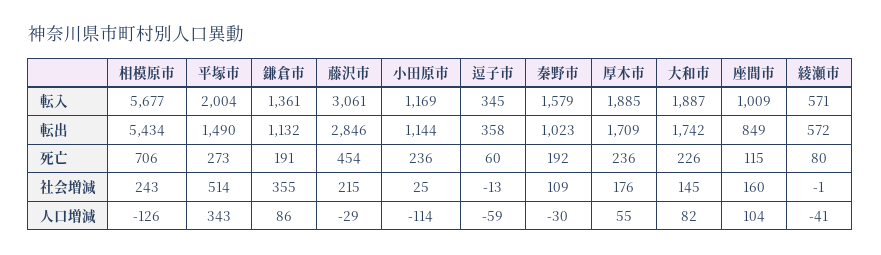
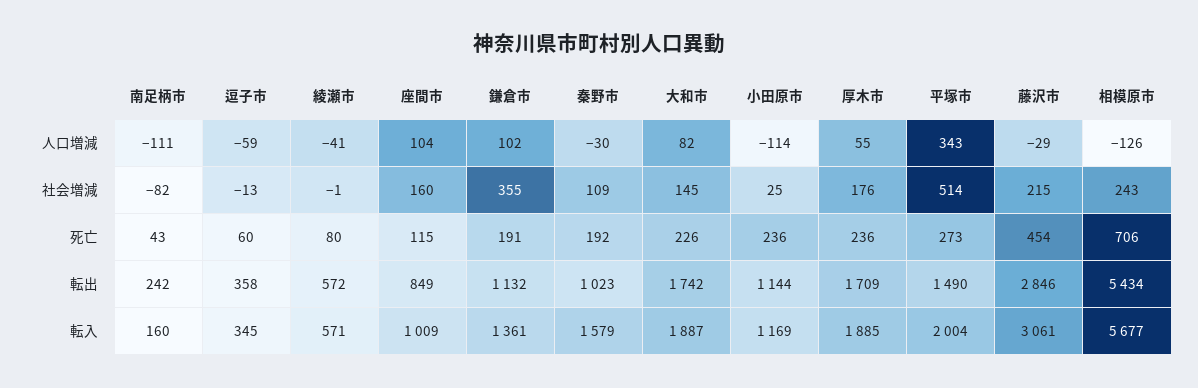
鎌倉市, 人口増減: 86 -> 102
南足柄市, 人口増減: none -> -111
南足柄市, 社会増減: none -> -82
南足柄市, 死亡: none -> 43
南足柄市, 転出: none -> 242
南足柄市, 転入: none -> 160

